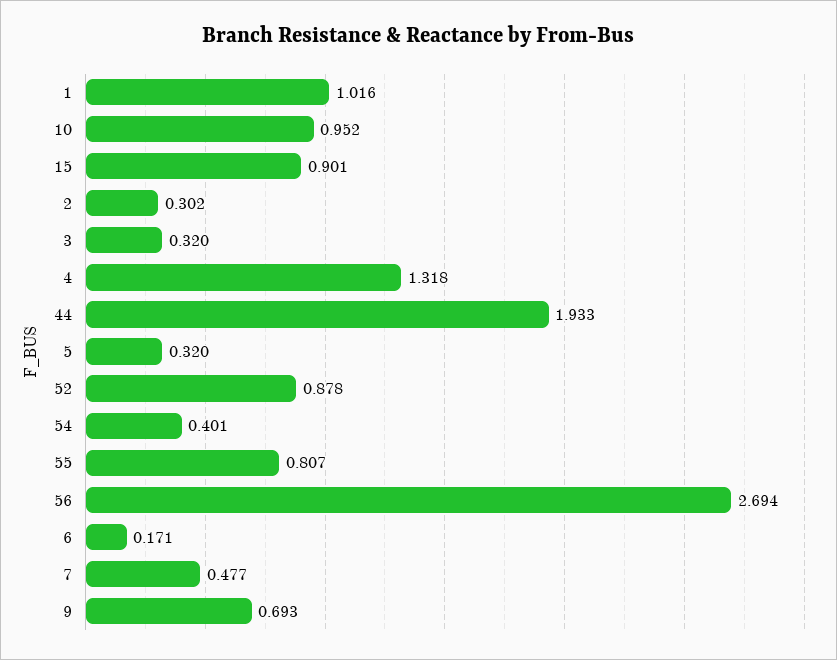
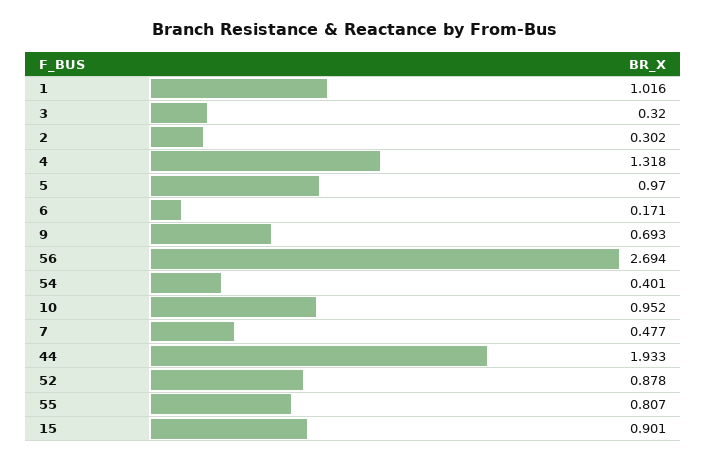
5: 0.32 -> 0.97

